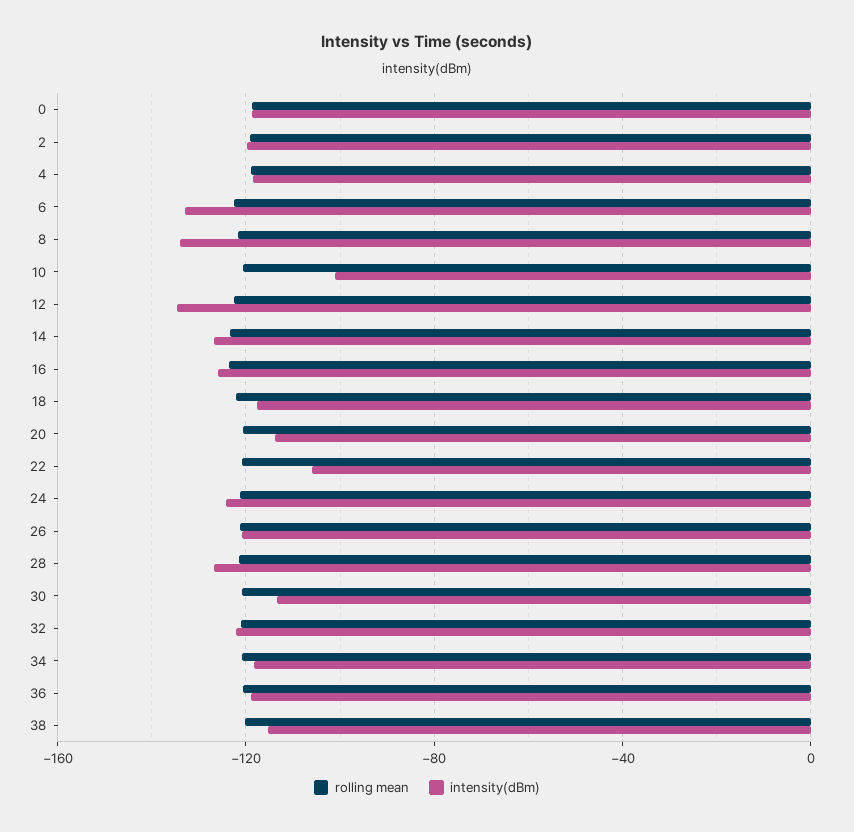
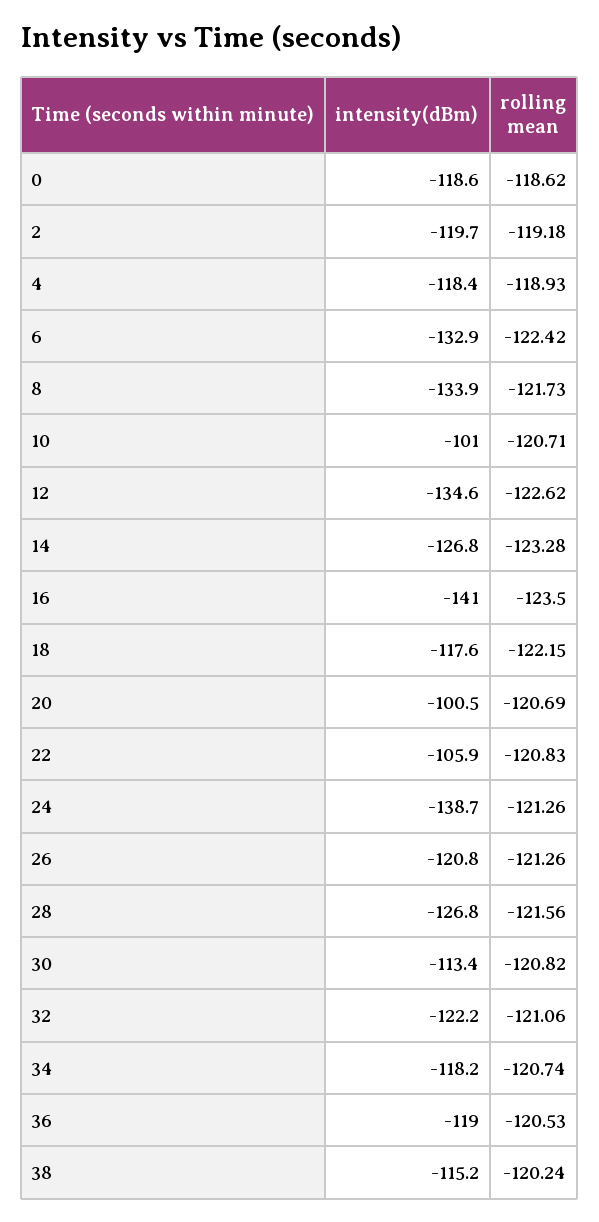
intensity(dBm), 16: -125 -> -141
intensity(dBm), 20: -115 -> -100.5
intensity(dBm), 24: -125 -> -138.7

